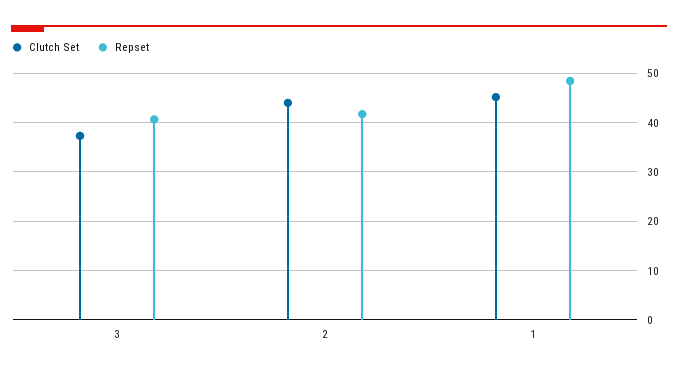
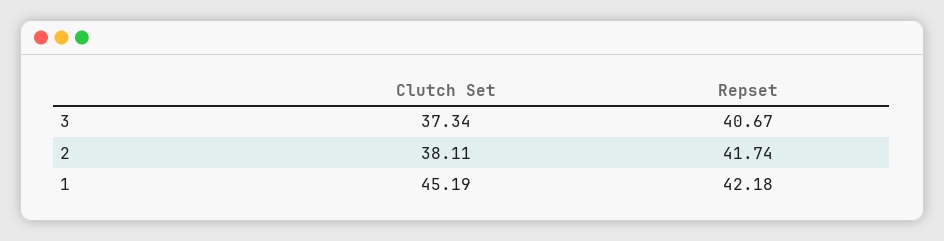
Clutch Set, 2: 44 -> 38.11
Repset, 1: 48 -> 42.18

